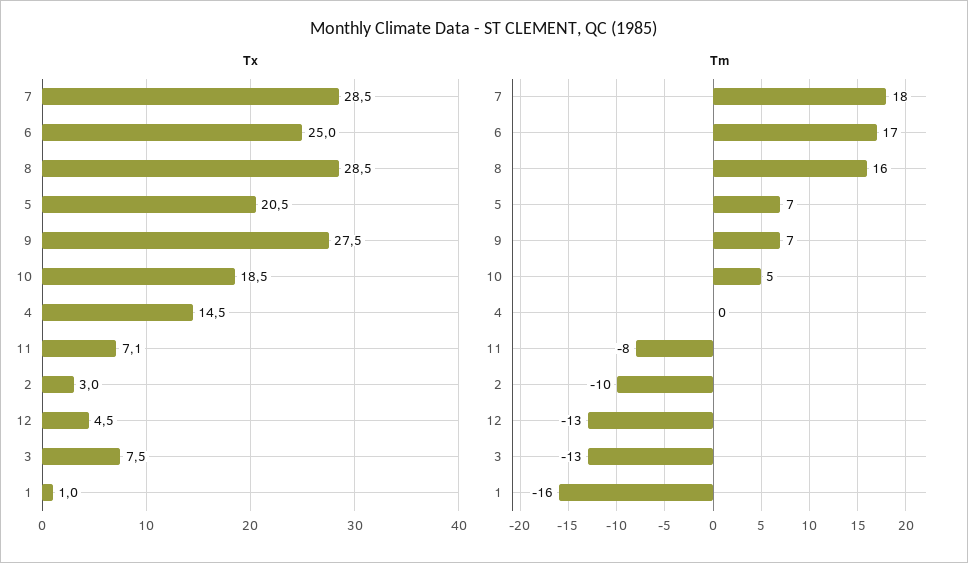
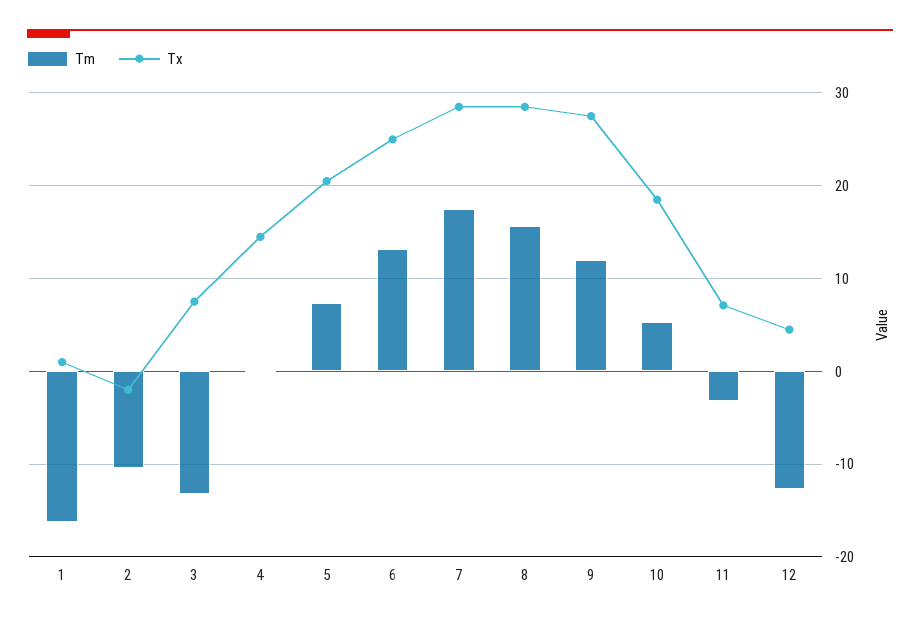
Tx, 2: 3 -> -2
Tm, 6: 17 -> 13
Tm, 9: 7 -> 12
Tm, 11: -8 -> -3

